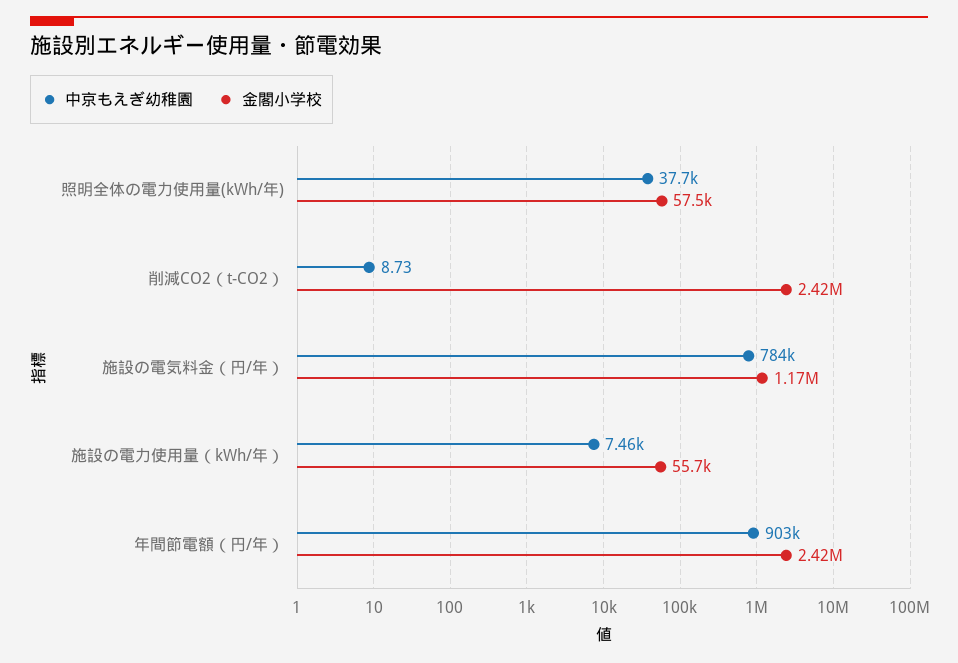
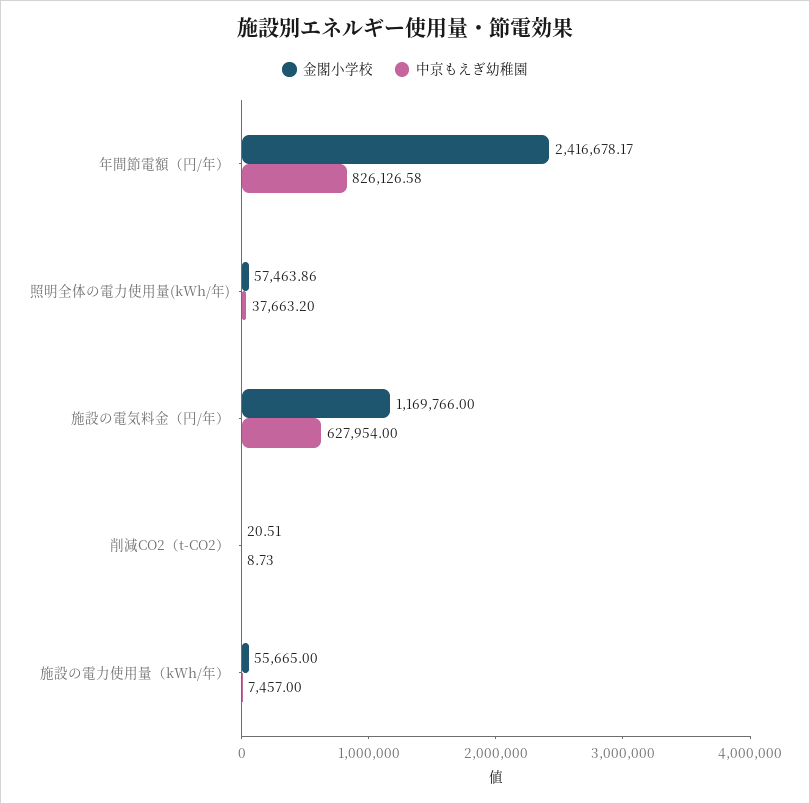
金閣小学校, 削減CO2（t-CO2）: 2420000 -> 20.51
中京もえぎ幼稚園, 施設の電気料金（円/年）: 784000 -> 627954
中京もえぎ幼稚園, 年間節電額（円/年）: 903000 -> 826126.58

